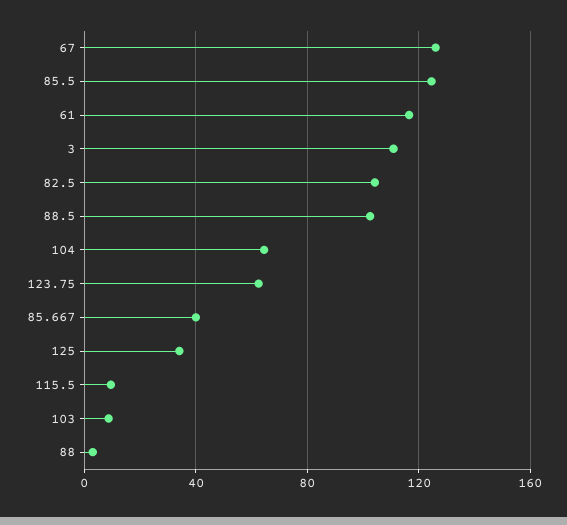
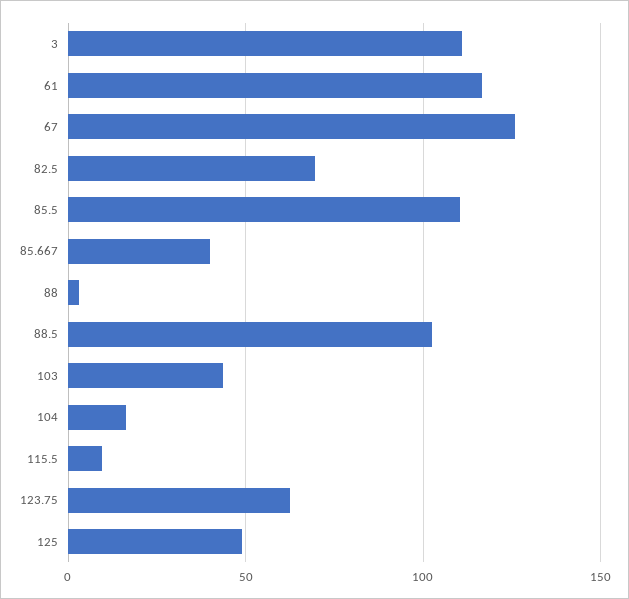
85.5: 125 -> 110
82.5: 105 -> 70
104: 65 -> 15
125: 35 -> 50
103: 10 -> 45

